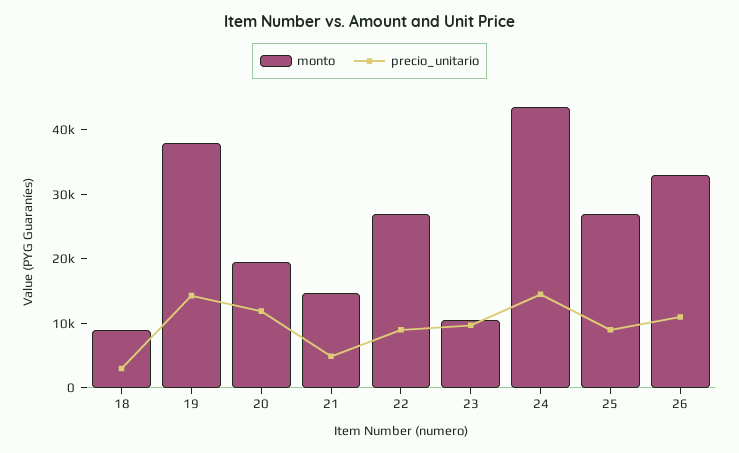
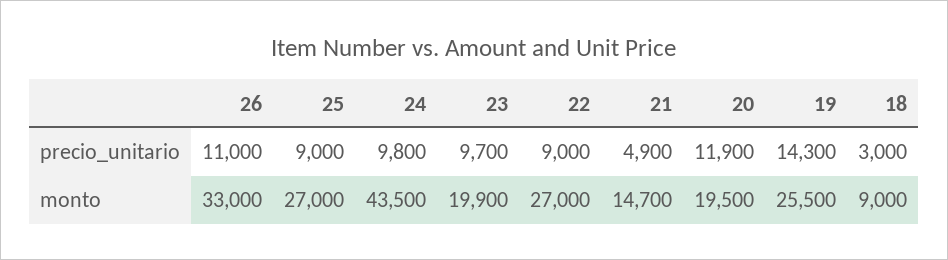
monto, 19: 38000 -> 25500
monto, 23: 10000 -> 19900
precio_unitario, 24: 14000 -> 9800

